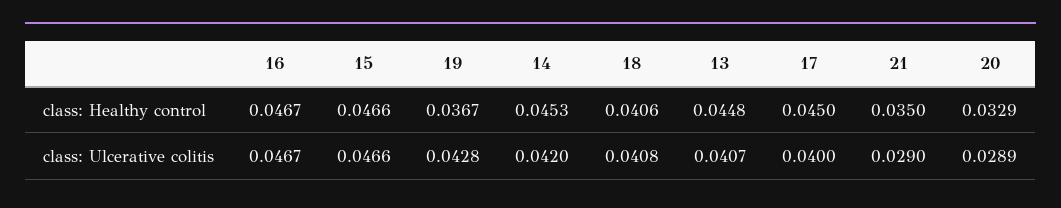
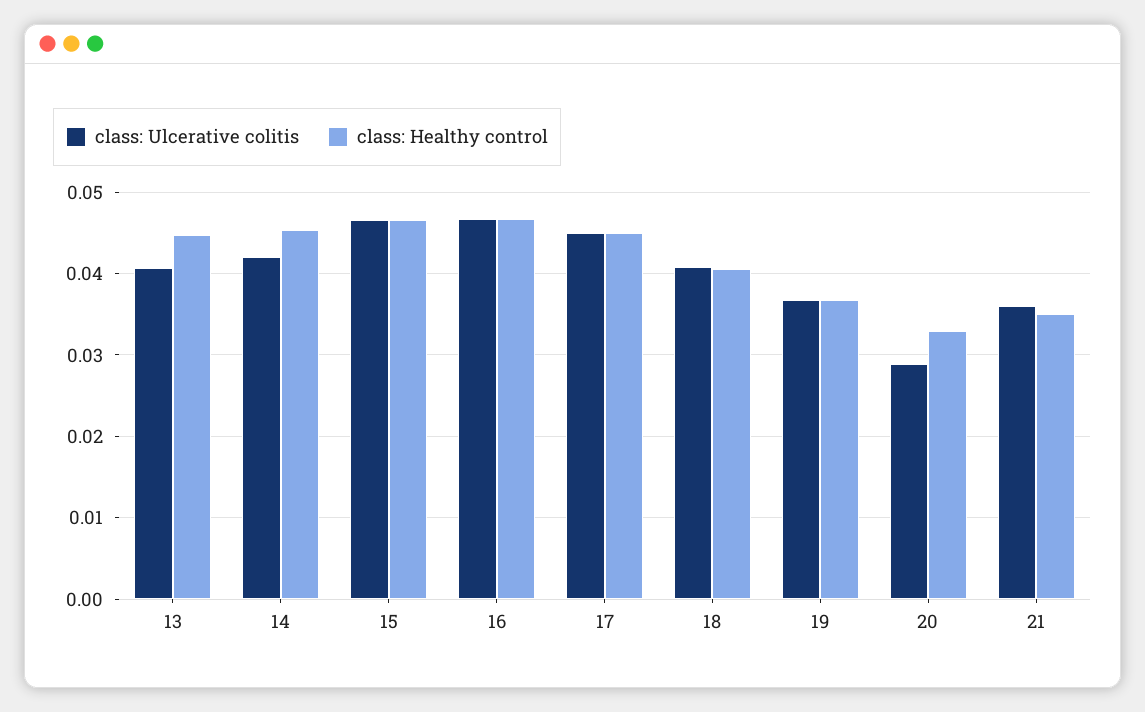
class: Ulcerative colitis, 19: 0.0428 -> 0.037
class: Ulcerative colitis, 17: 0.04 -> 0.045
class: Ulcerative colitis, 21: 0.029 -> 0.036

